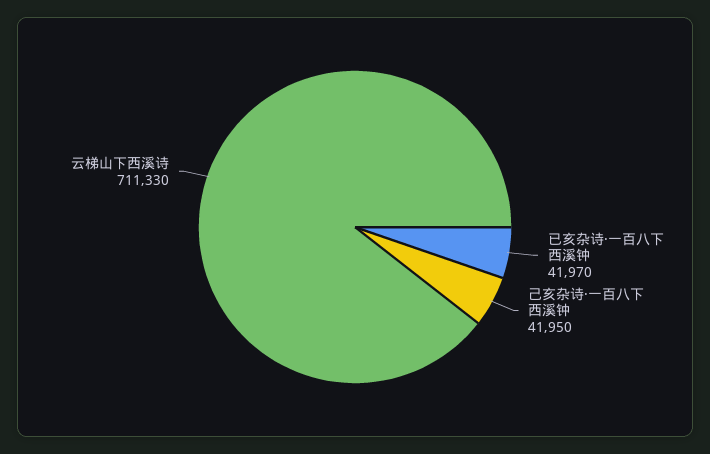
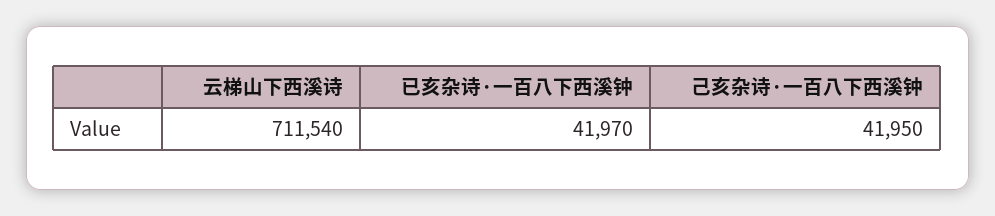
云梯山下西溪诗: 711330 -> 711540

